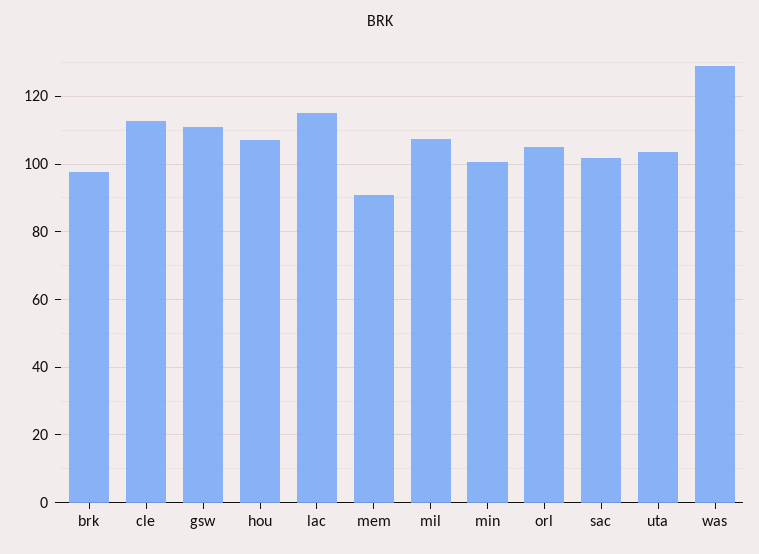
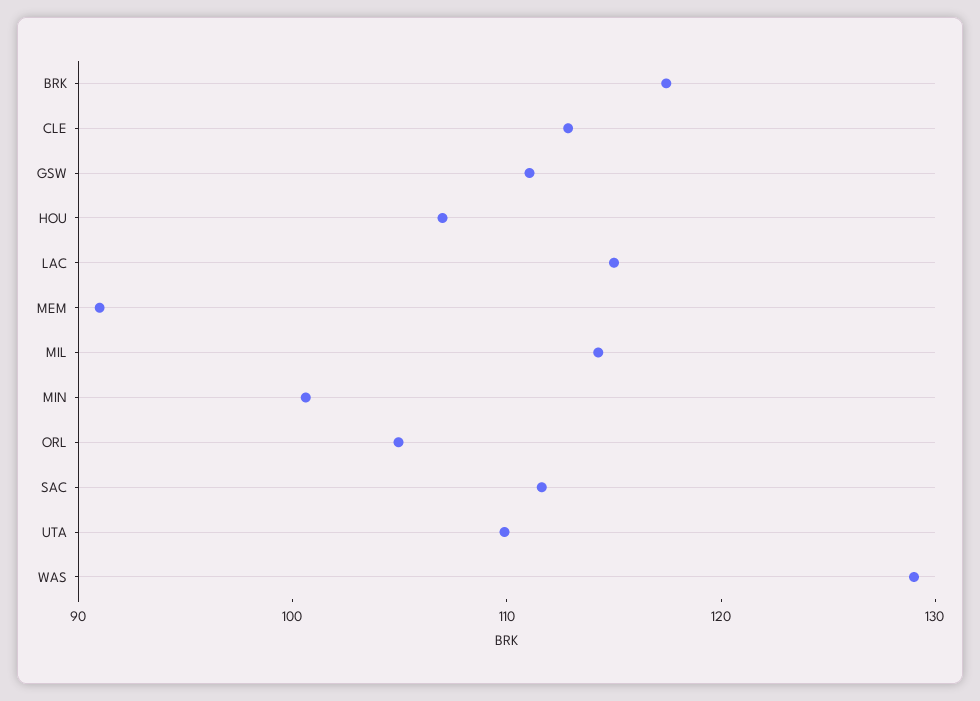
brk: 98 -> 118
mil: 108 -> 114
sac: 102 -> 112
uta: 104 -> 110

